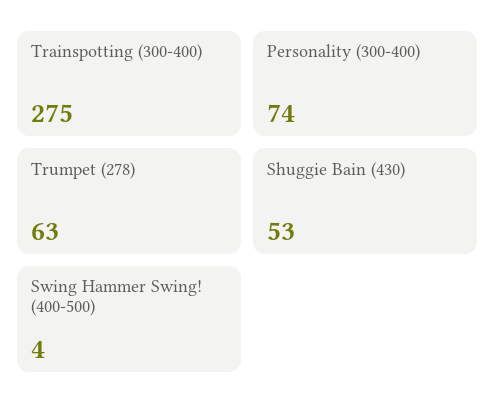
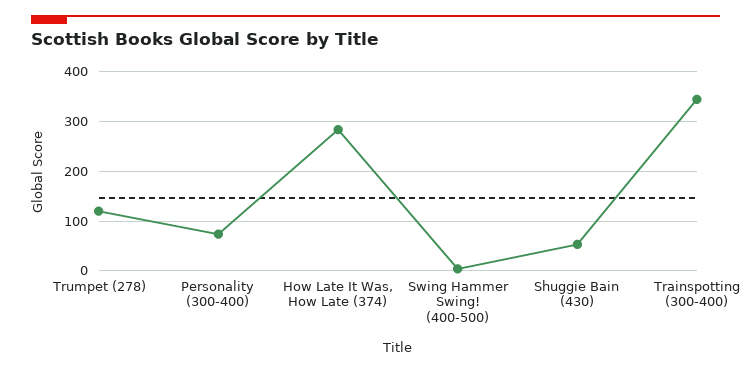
Trainspotting (300-400): 275 -> 340
Trumpet (278): 63 -> 120
How Late It Was, How Late (374): none -> 280

